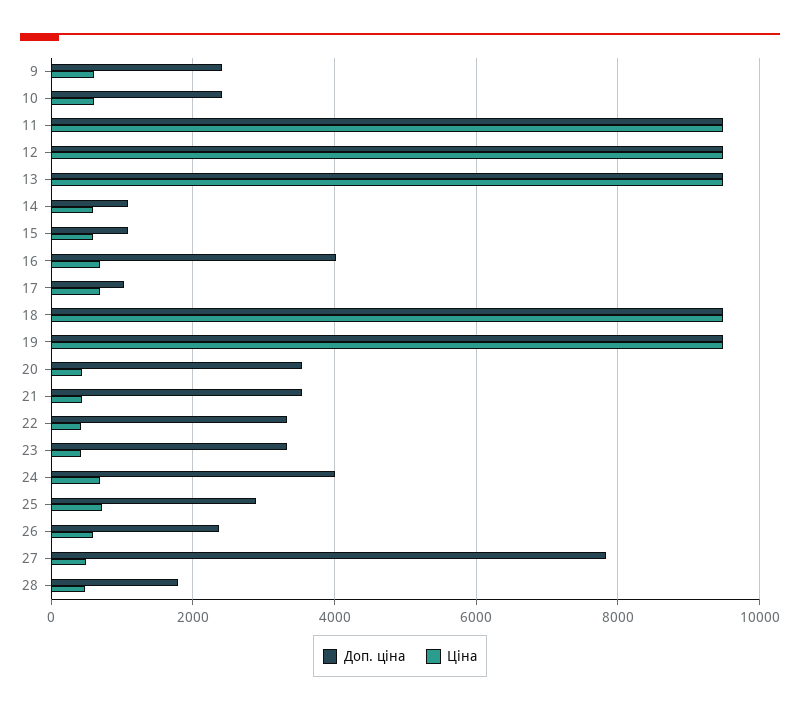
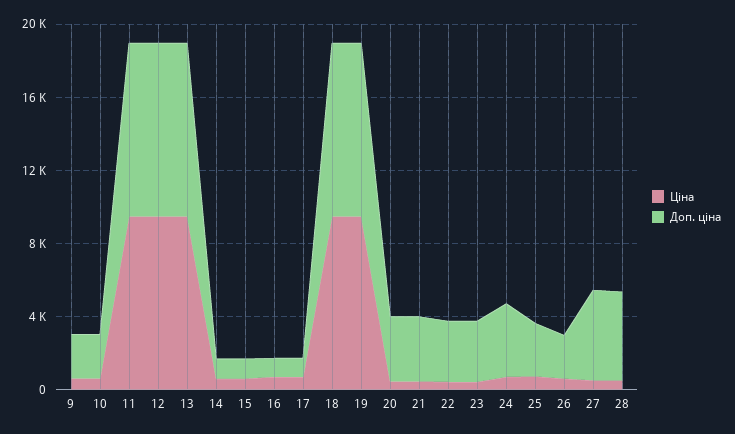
Доп. ціна, 16: 4000 -> 1000
Доп. ціна, 27: 7800 -> 5000
Доп. ціна, 28: 1800 -> 5000

